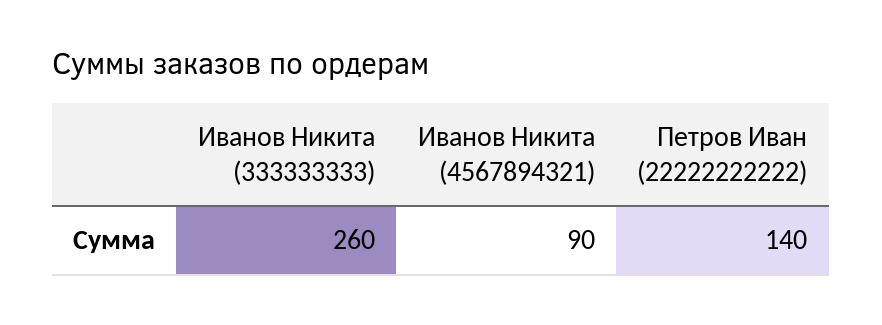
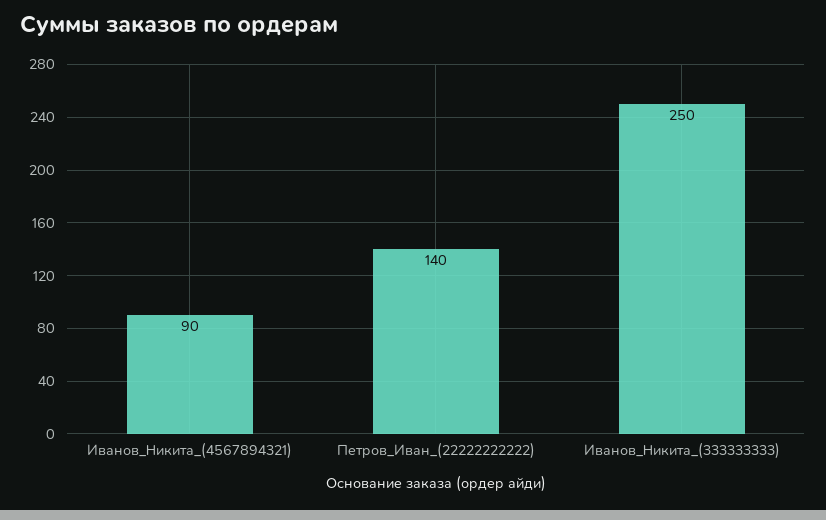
Иванов Никита (333333333): 260 -> 250

